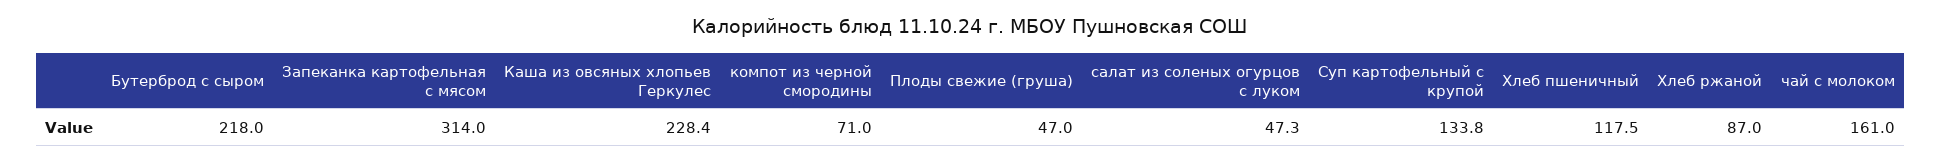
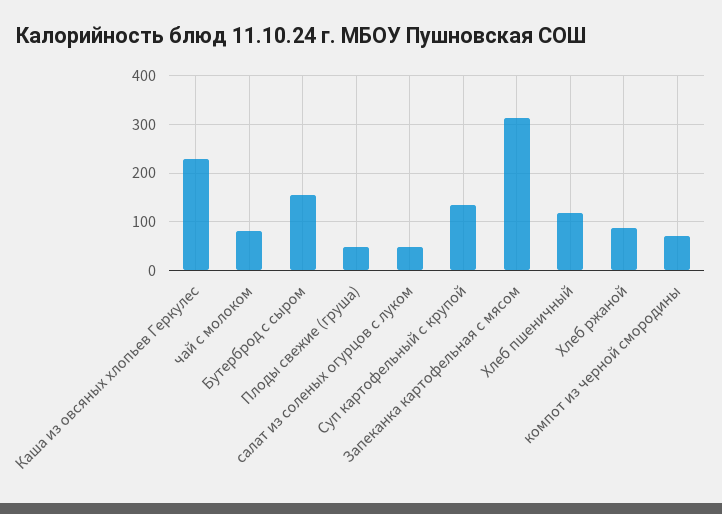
Бутерброд с сыром: 218 -> 160
чай с молоком: 161 -> 80

